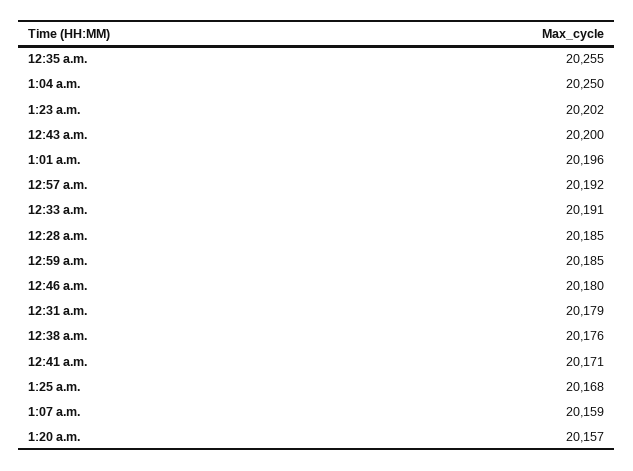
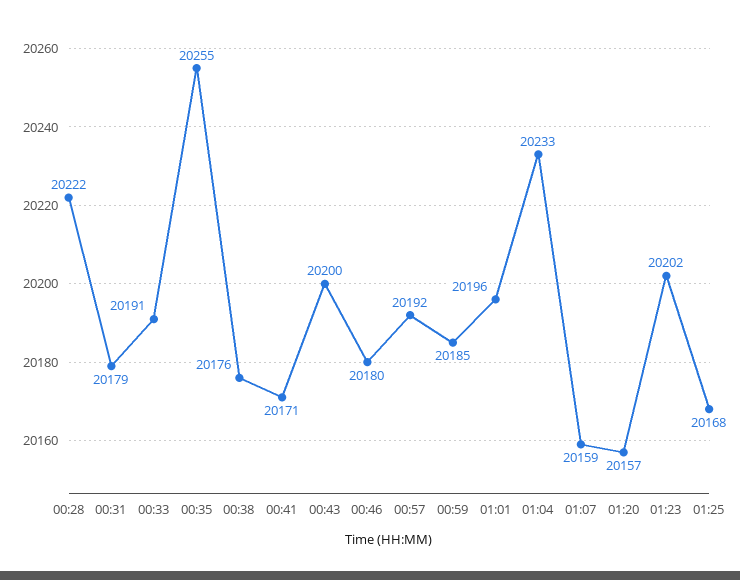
1:04 a.m.: 20250 -> 20233
12:28 a.m.: 20185 -> 20222

